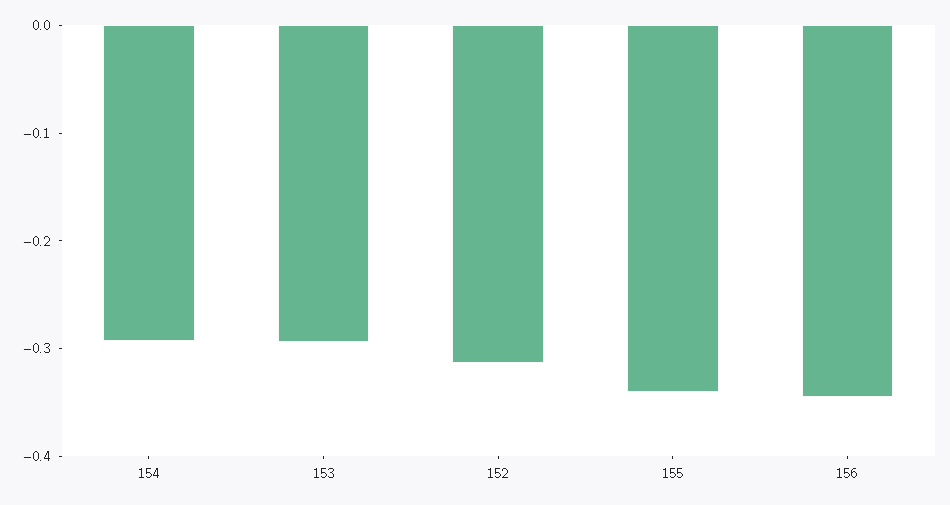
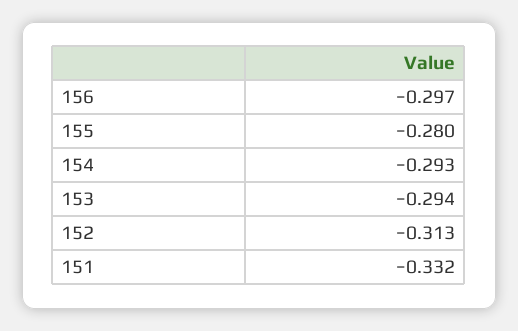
155: -0.34 -> -0.28
156: -0.34 -> -0.297
151: none -> -0.332

